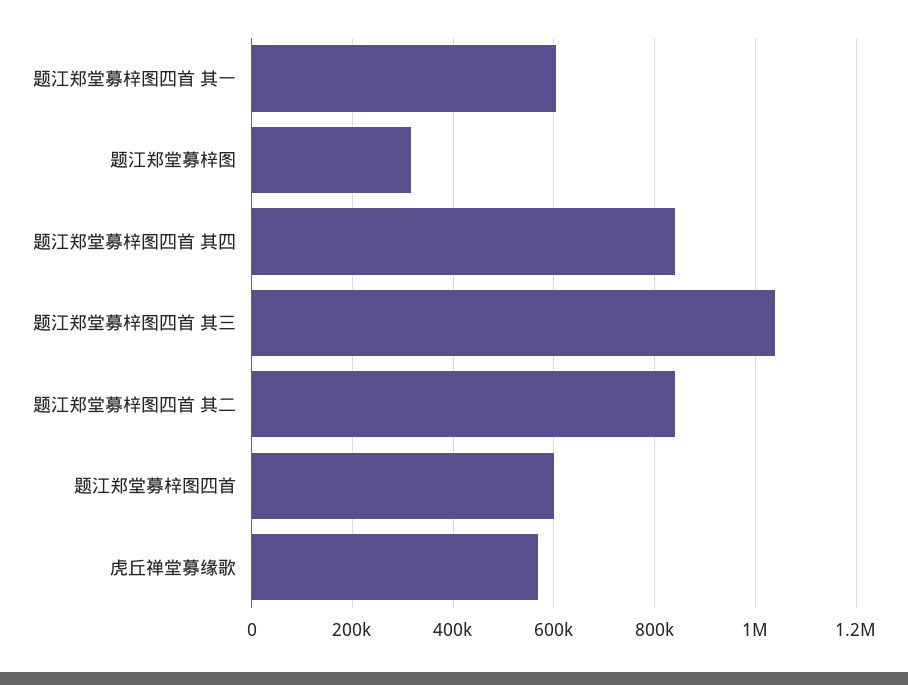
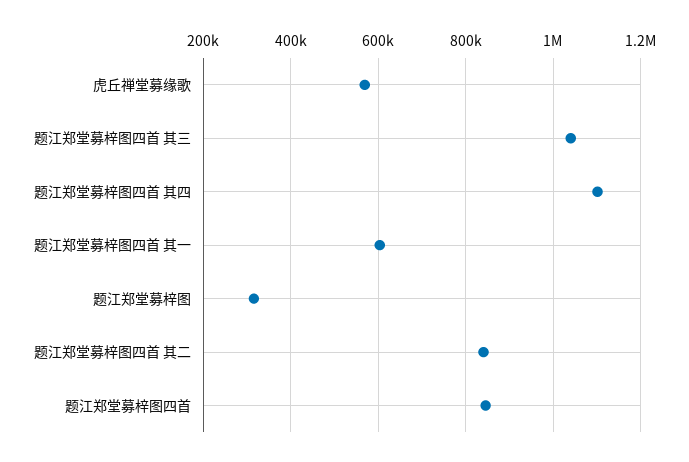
题江郑堂募梓图四首 其四: 840000 -> 1100000
题江郑堂募梓图四首: 600000 -> 840000

